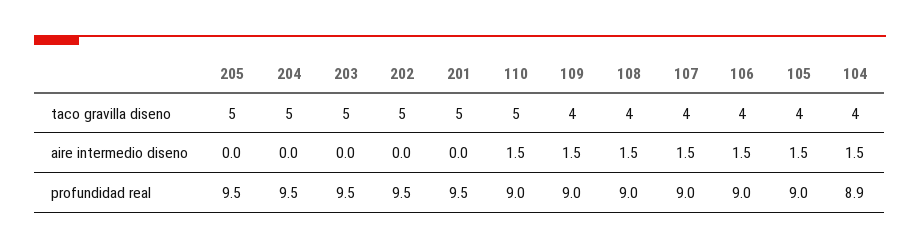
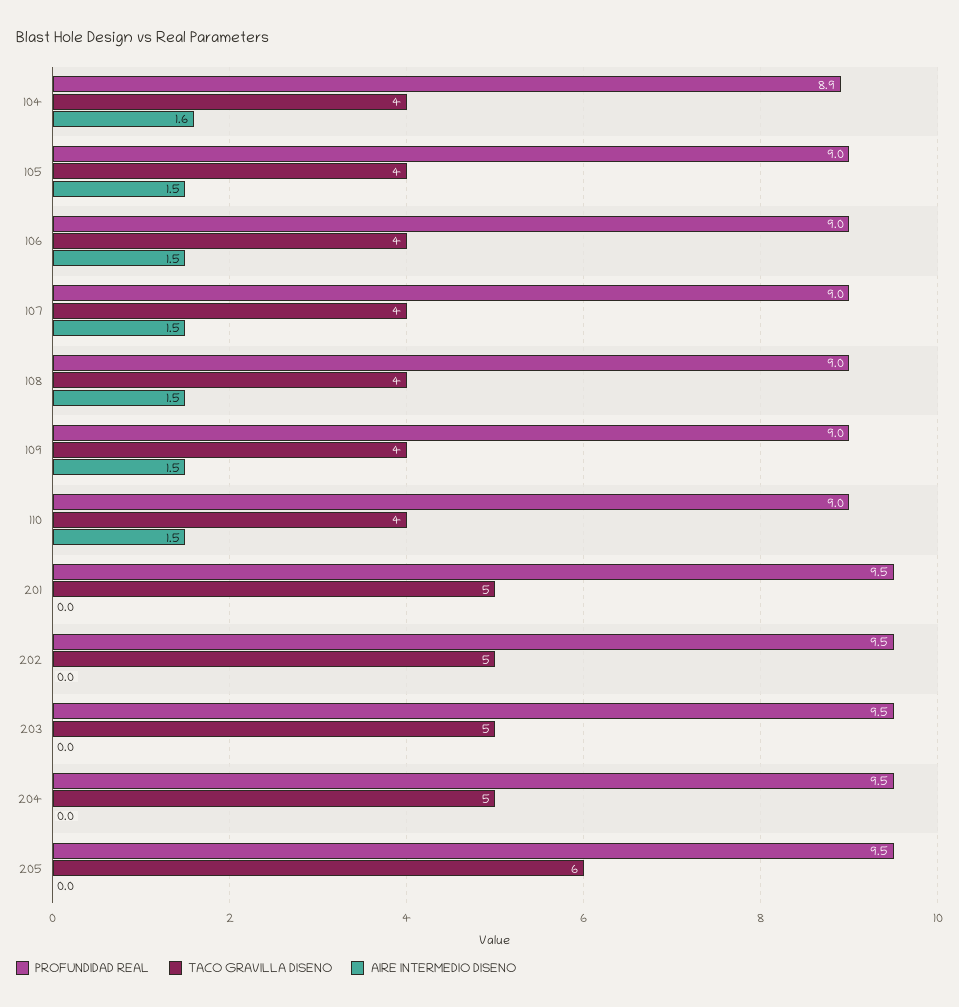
taco gravilla diseno, 205: 5 -> 6
taco gravilla diseno, 110: 5 -> 4
aire intermedio diseno, 104: 1.5 -> 1.6

